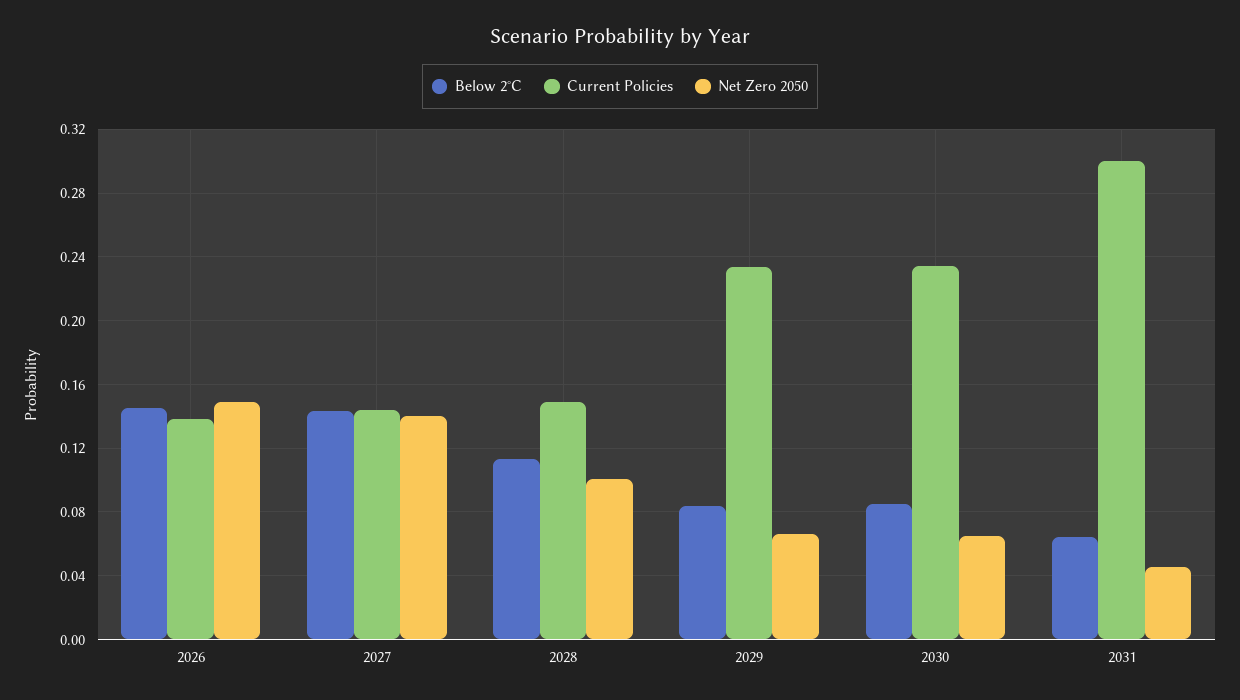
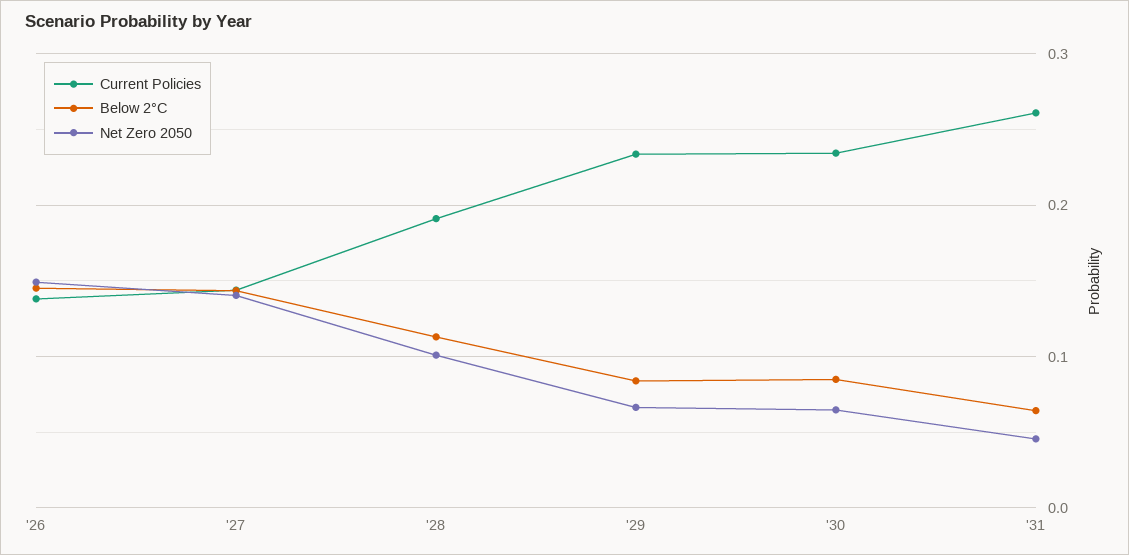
Current Policies, 2028: 0.15 -> 0.19
Current Policies, 2031: 0.3 -> 0.26

